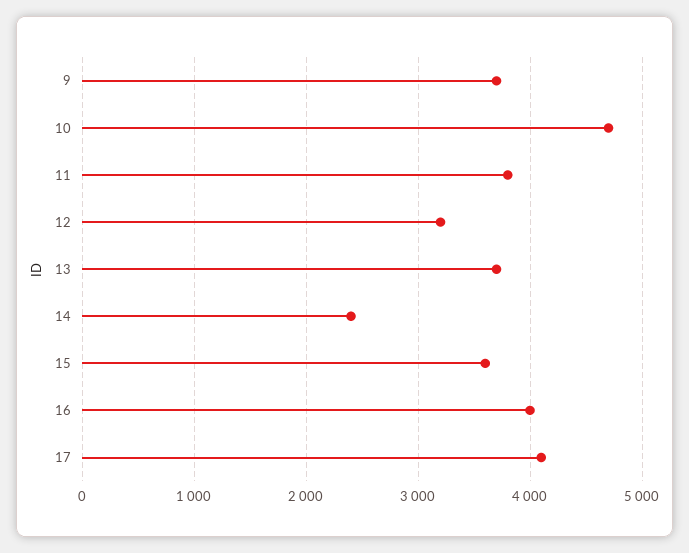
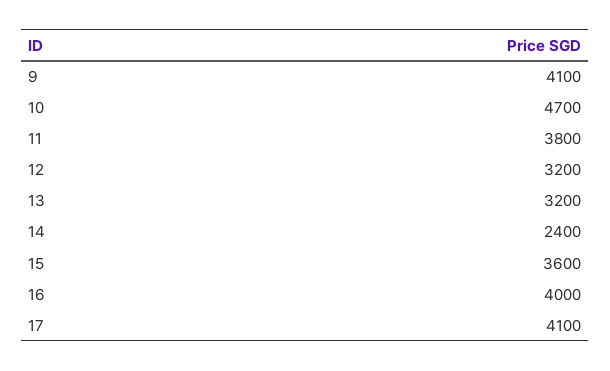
9: 3700 -> 4100
13: 3700 -> 3200

